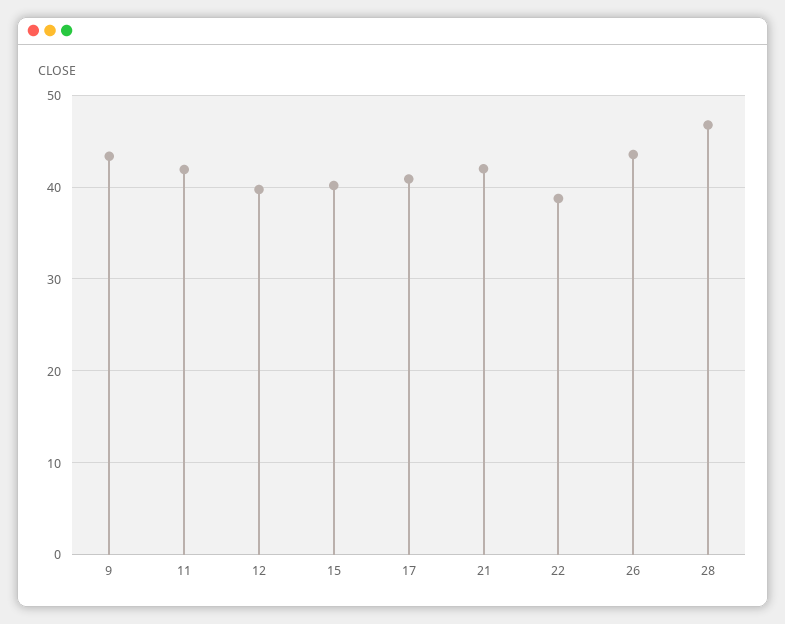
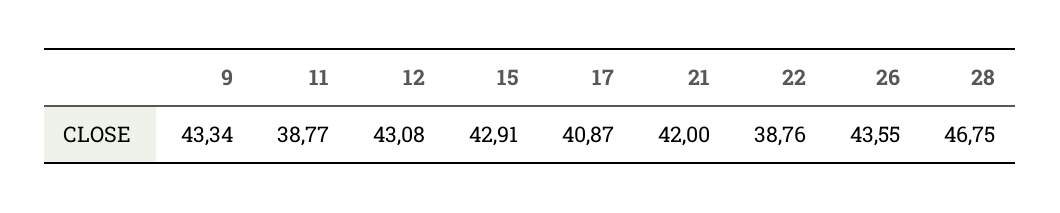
11: 42 -> 38.77
12: 40 -> 43.08
15: 40 -> 42.91

